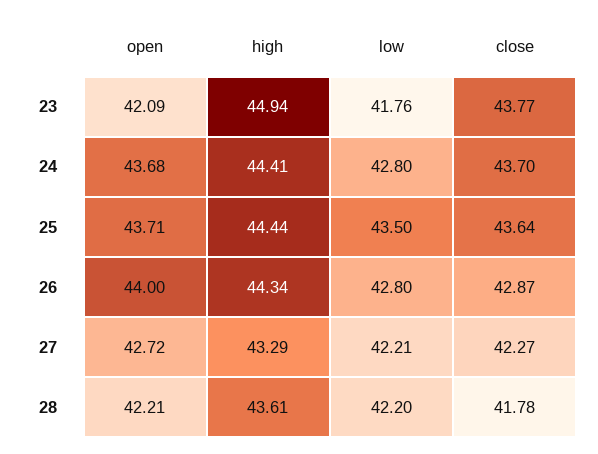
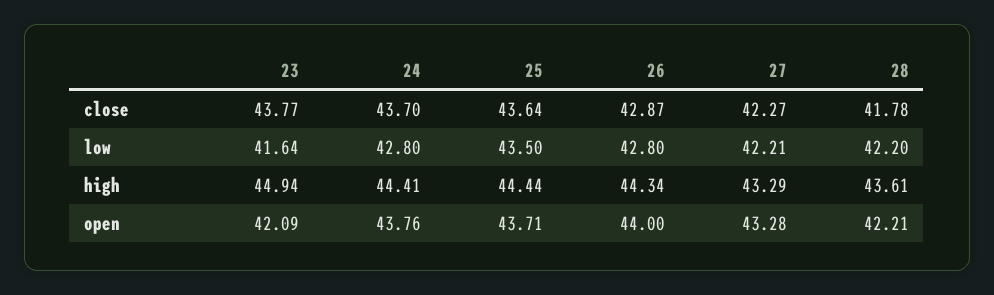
low, 23: 41.76 -> 41.64
open, 24: 43.68 -> 43.76
open, 27: 42.72 -> 43.28

